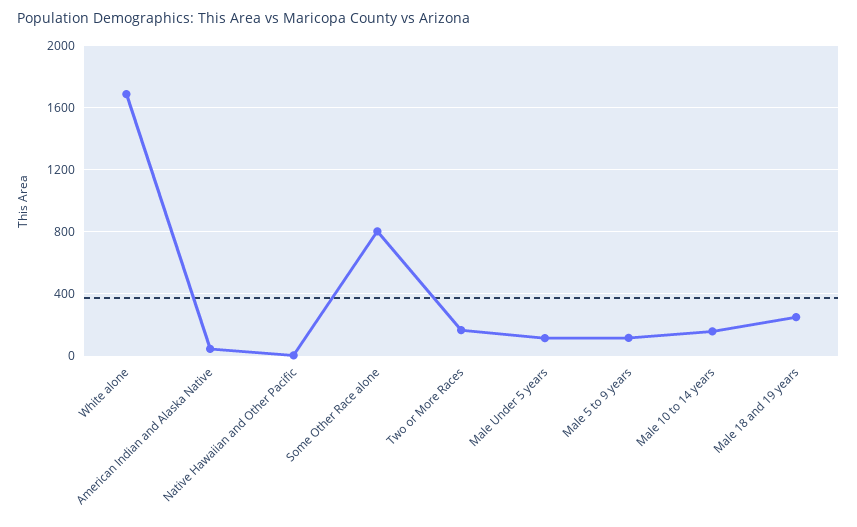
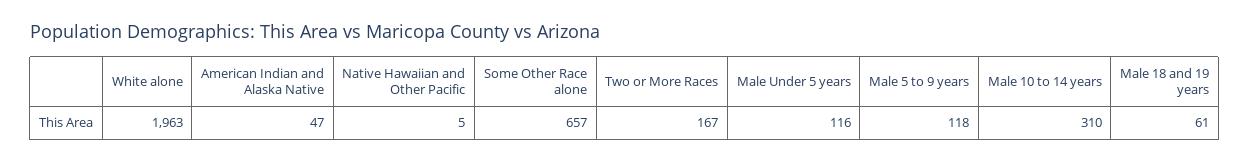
White alone: 1700 -> 1963
Some Other Race alone: 800 -> 657
Male 10 to 14 years: 150 -> 310
Male 18 and 19 years: 250 -> 61

